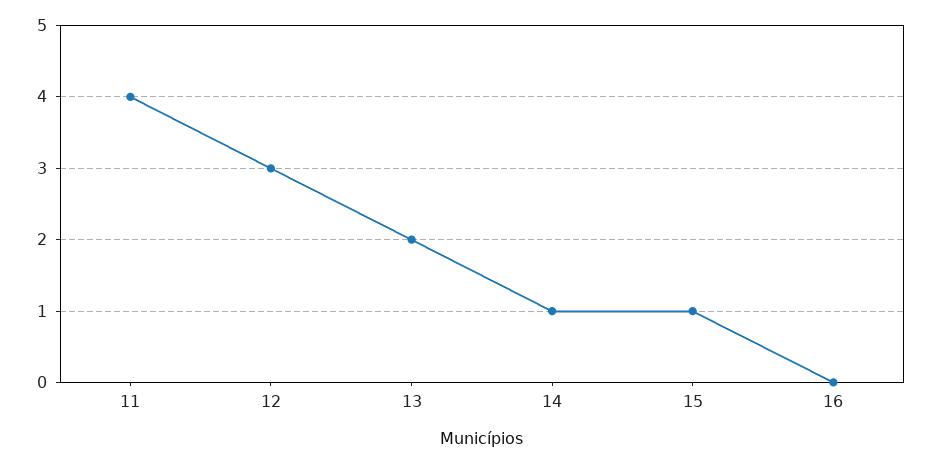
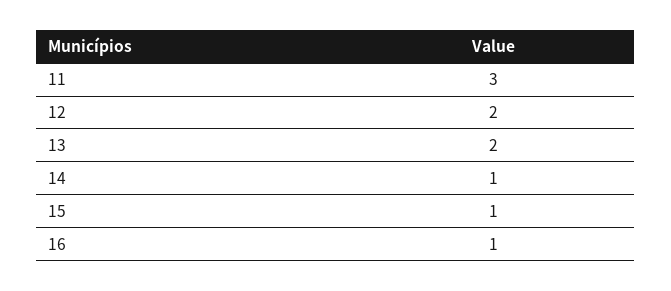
11: 4 -> 3
12: 3 -> 2
16: 0 -> 1

